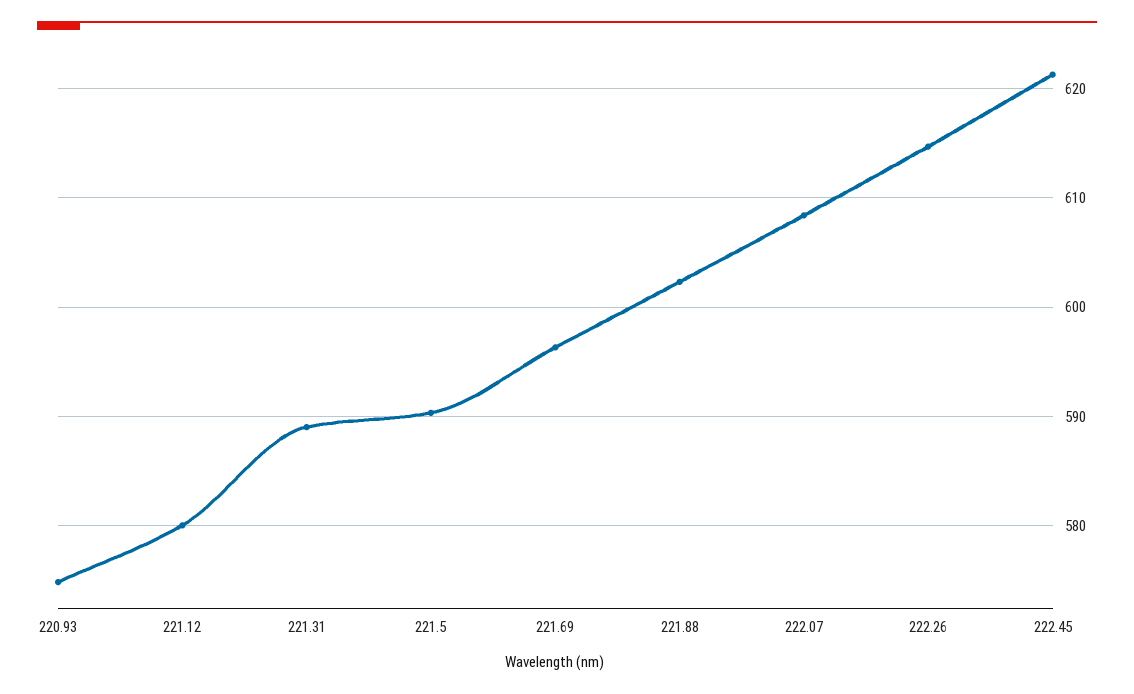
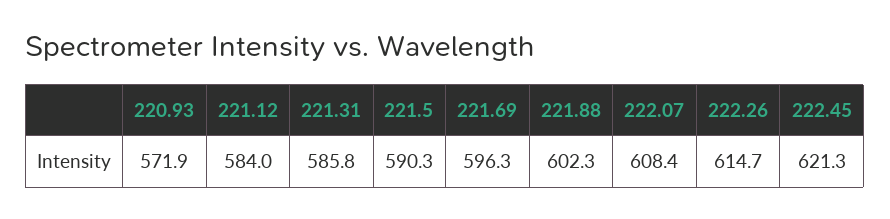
220.93: 575 -> 571.9
221.12: 580 -> 584
221.31: 589 -> 585.8

